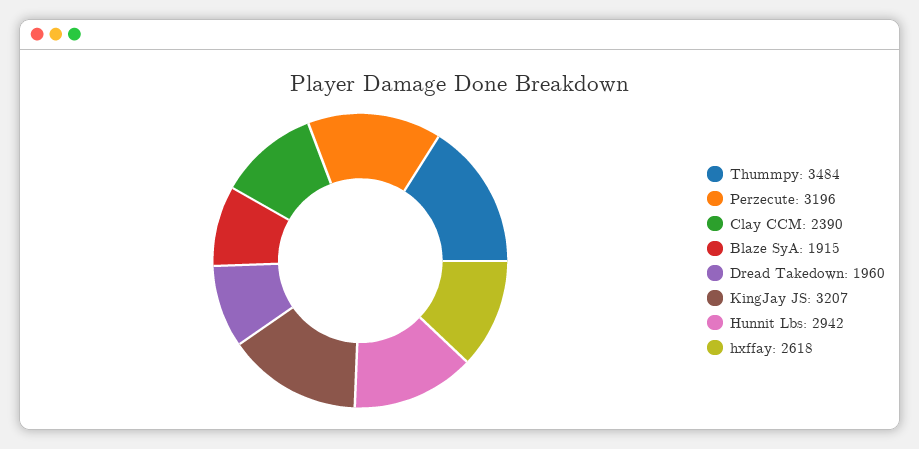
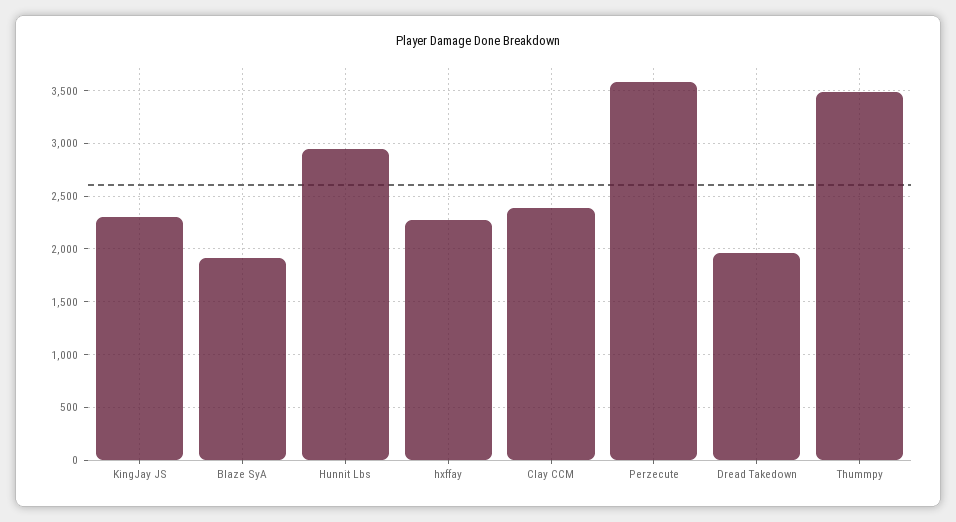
Perzecute: 3196 -> 3600
KingJay JS: 3207 -> 2300
hxffay: 2618 -> 2300

